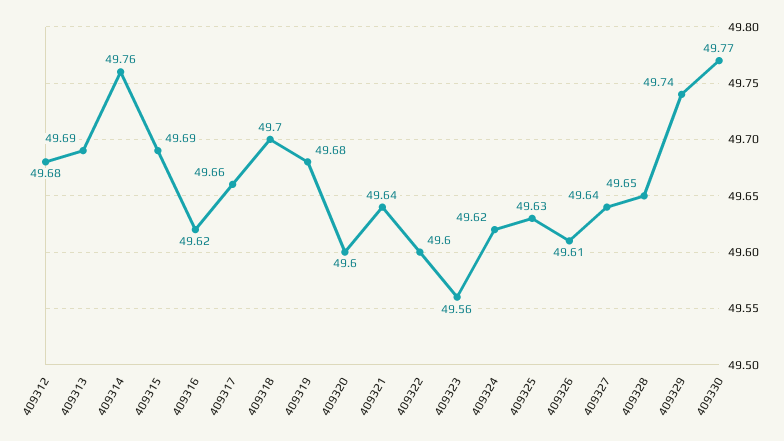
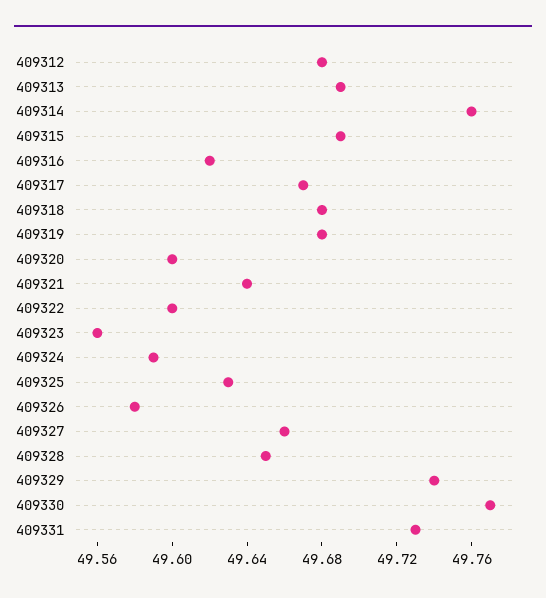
409317: 49.66 -> 49.67
409318: 49.7 -> 49.68
409324: 49.62 -> 49.59
409326: 49.61 -> 49.58
409327: 49.64 -> 49.66
409331: none -> 49.73

